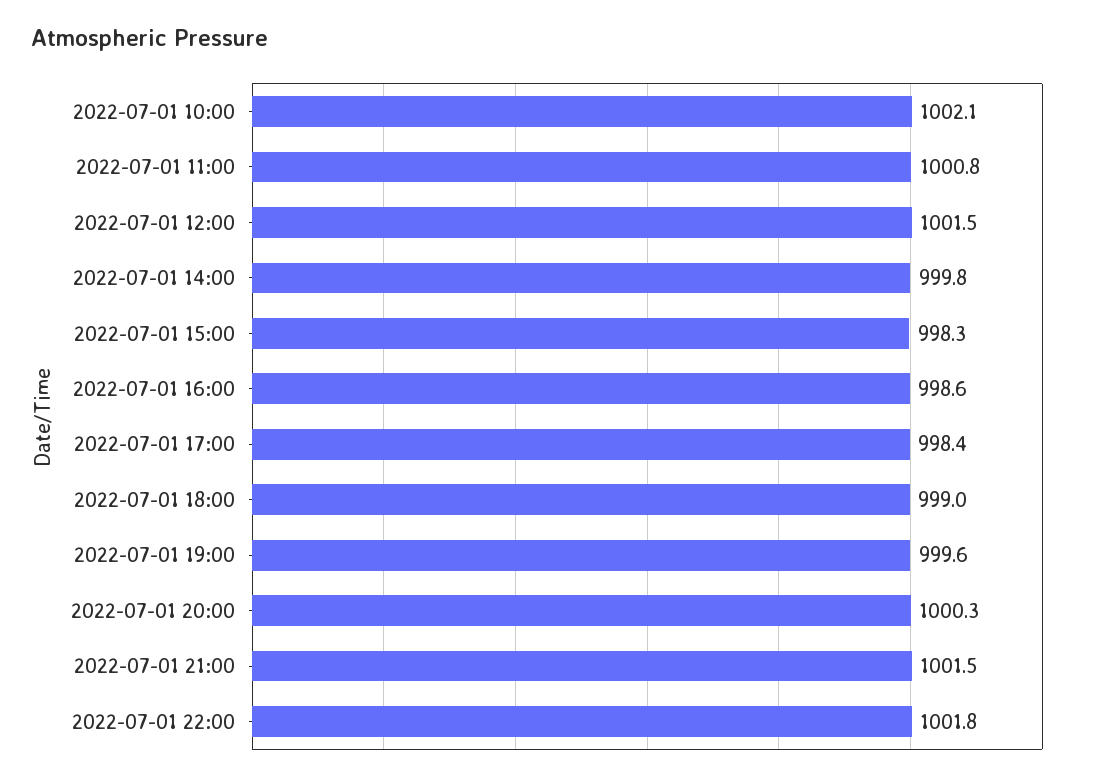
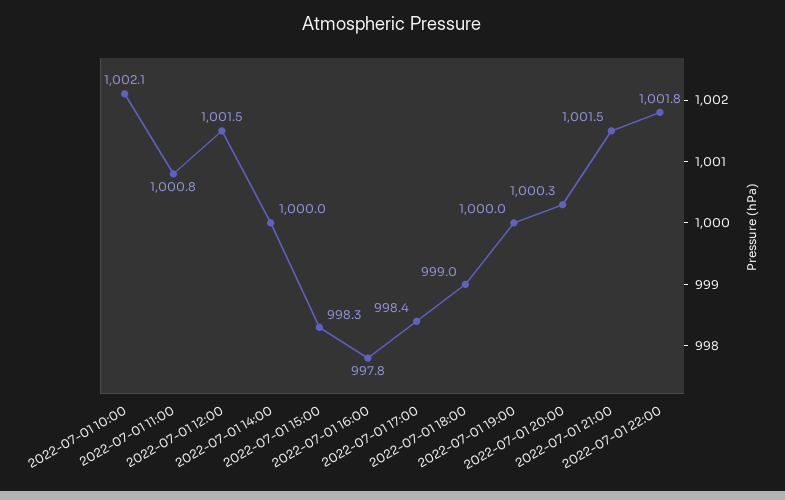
2022-07-01 14:00: 999.8 -> 1000
2022-07-01 16:00: 998.6 -> 997.8
2022-07-01 19:00: 999.6 -> 1000

